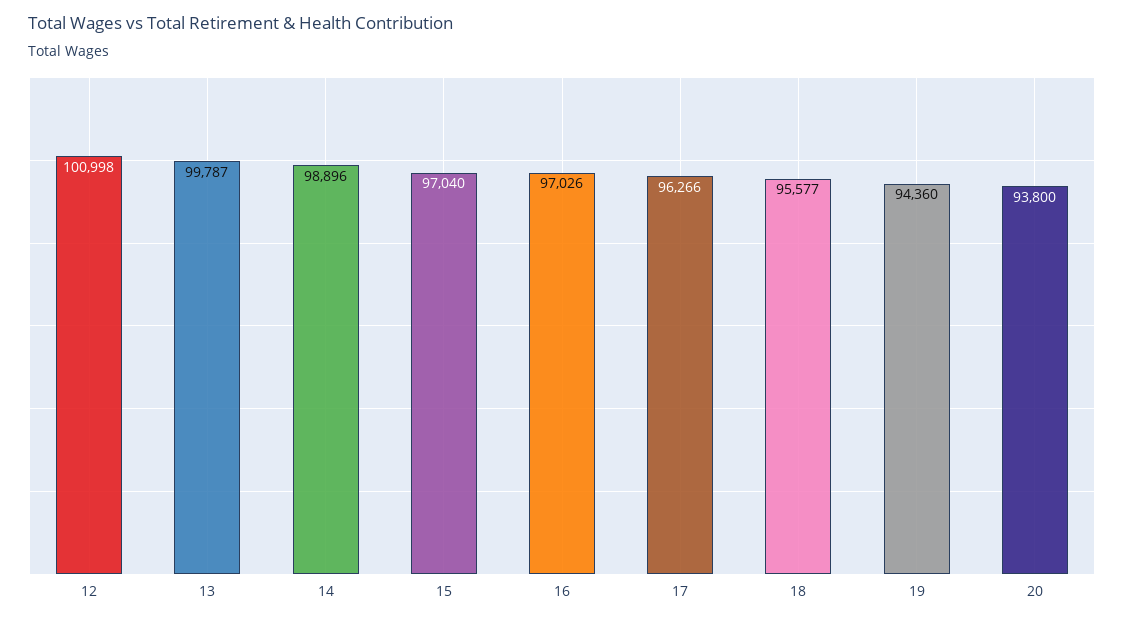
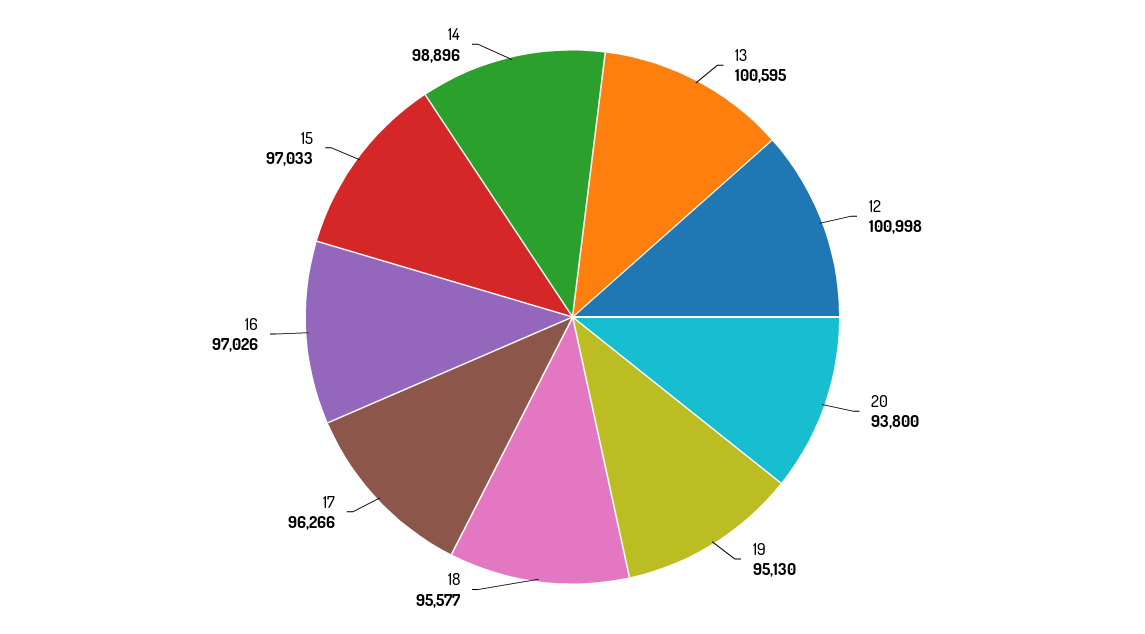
13: 99787 -> 100595
15: 97040 -> 97033
19: 94360 -> 95130

